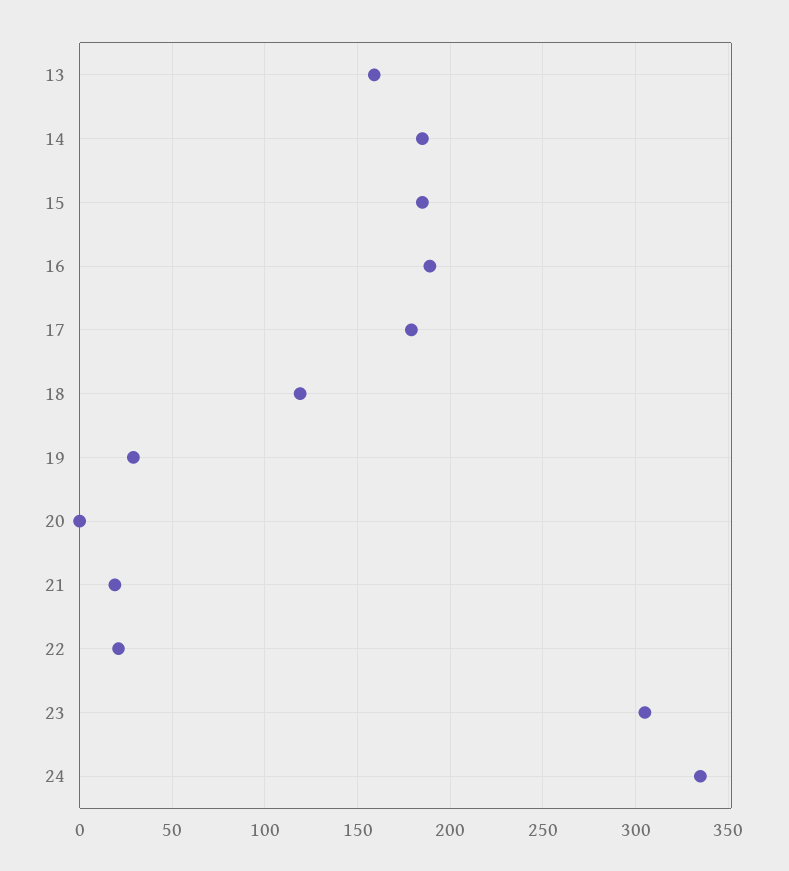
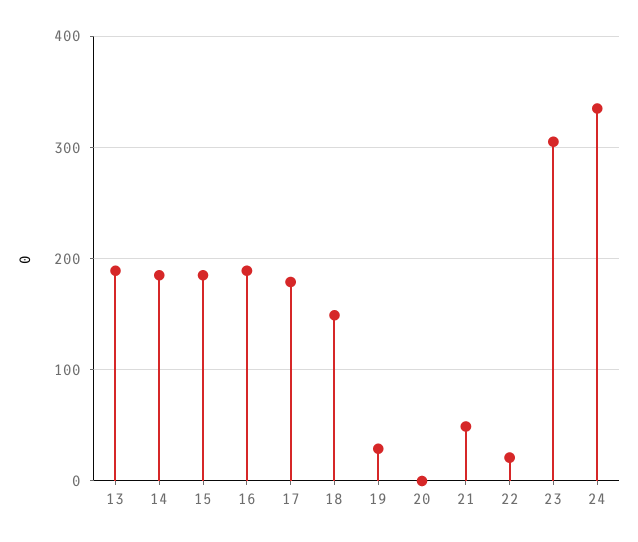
13: 160 -> 190
18: 120 -> 150
21: 20 -> 50

